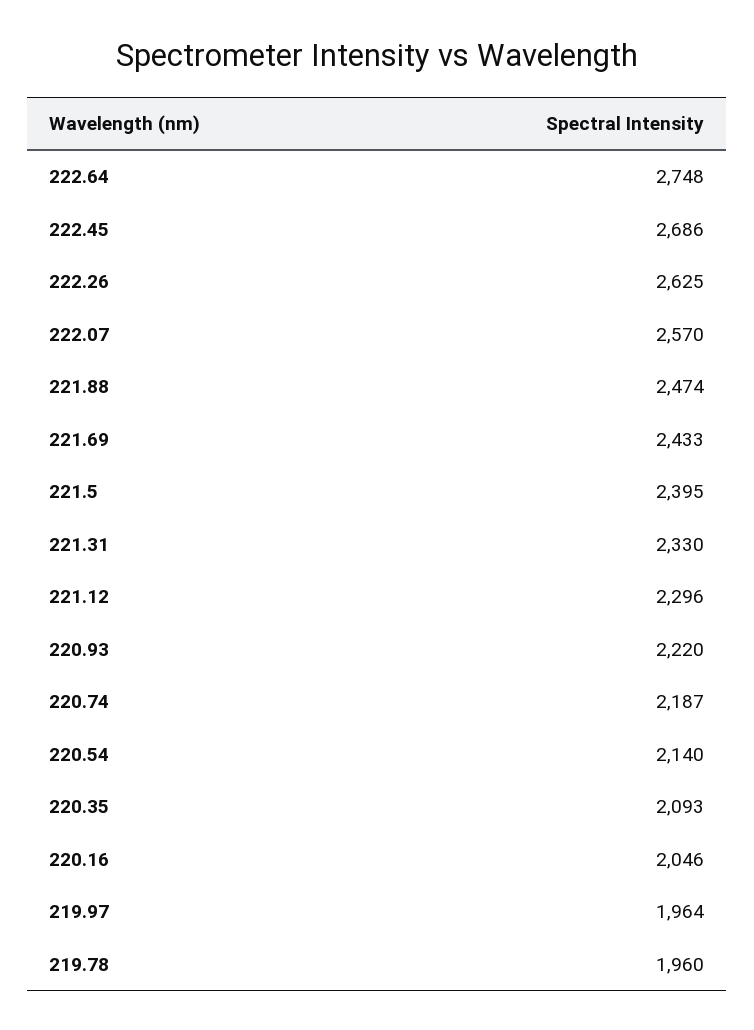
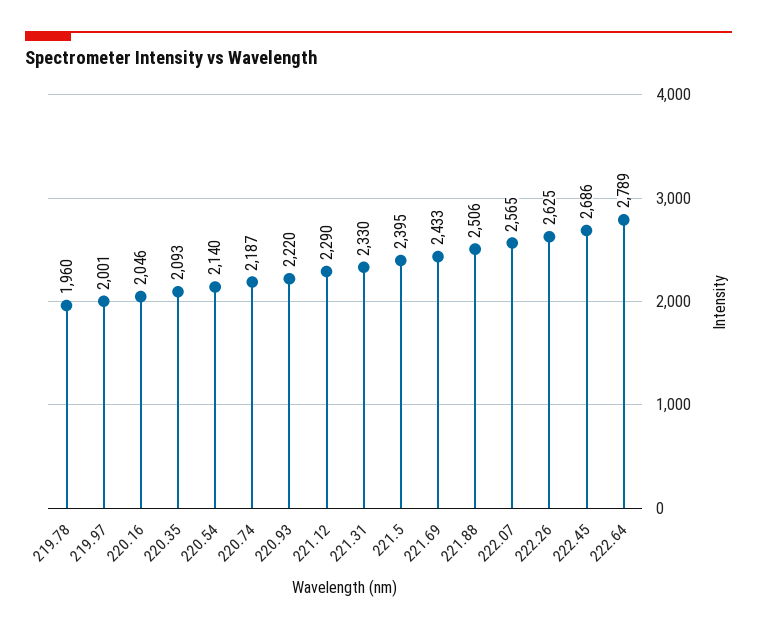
222.64: 2748 -> 2789
222.07: 2570 -> 2565
221.88: 2474 -> 2506
221.12: 2296 -> 2290
219.97: 1964 -> 2001

